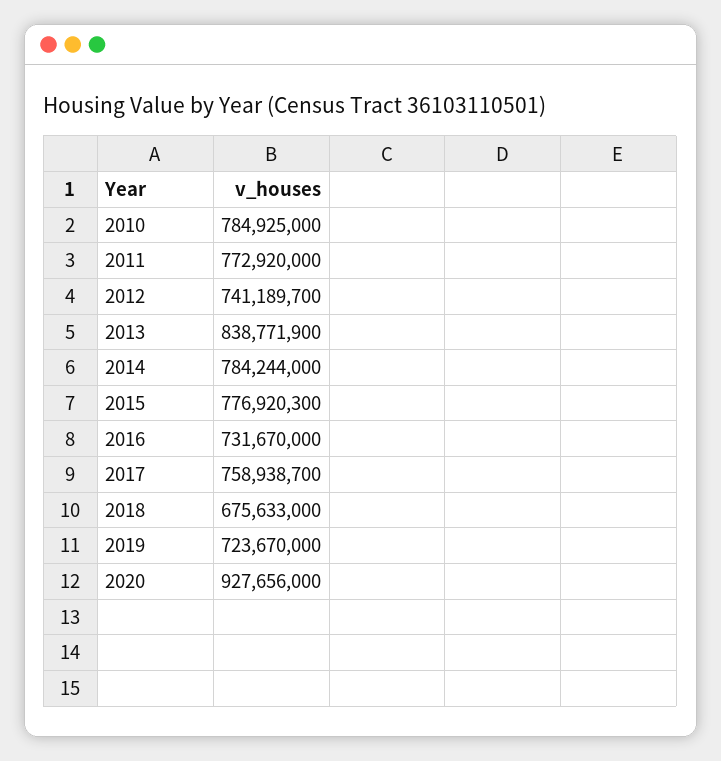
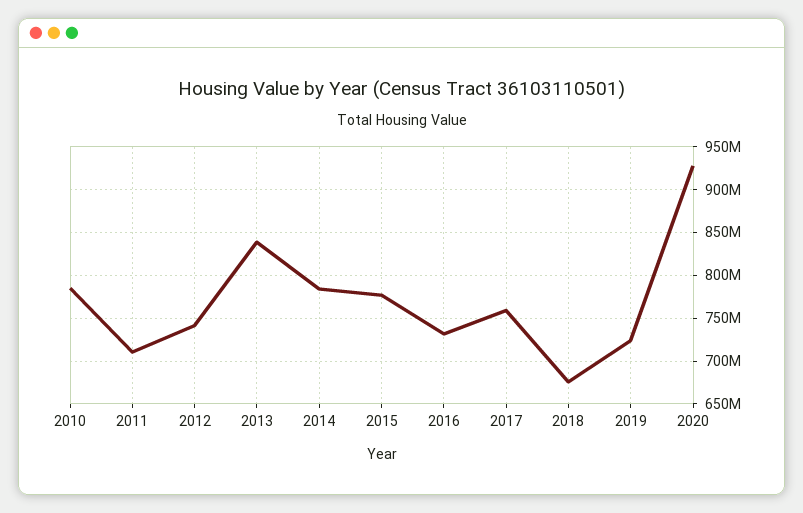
2011: 772920000 -> 710000000

